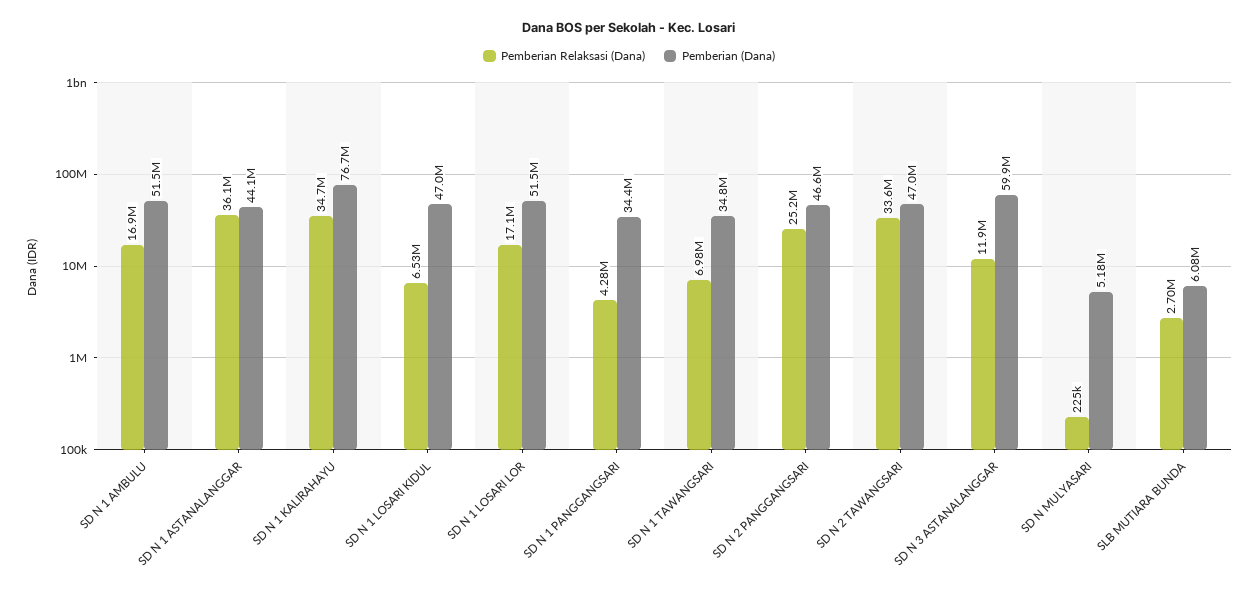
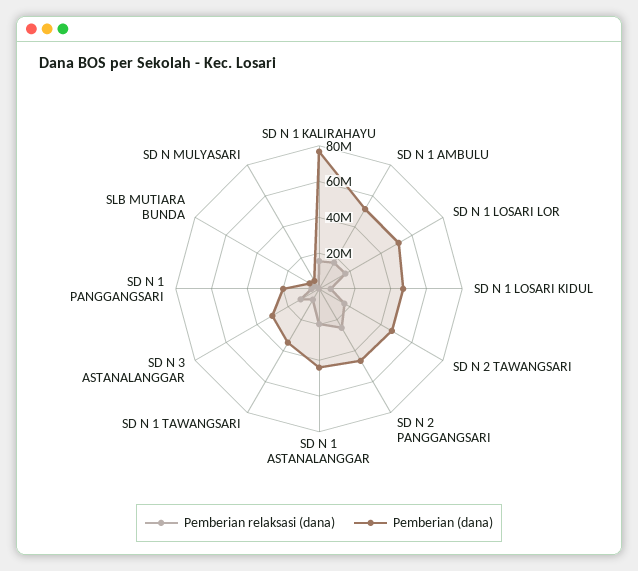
Pemberian Relaksasi (Dana), SD N 1 ASTANALANGGAR: 36100000 -> 20000000
Pemberian Relaksasi (Dana), SD N 1 KALIRAHAYU: 34700000 -> 15000000
Pemberian (Dana), SD N 1 PANGGANGSARI: 34400000 -> 20000000
Pemberian Relaksasi (Dana), SD N 2 TAWANGSARI: 33600000 -> 15000000
Pemberian (Dana), SD N 3 ASTANALANGGAR: 59900000 -> 30000000

